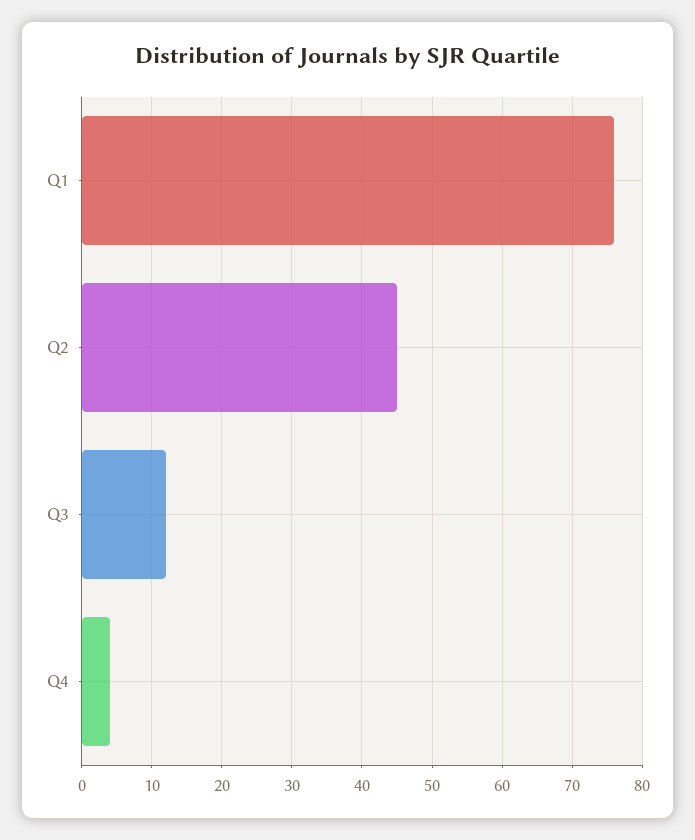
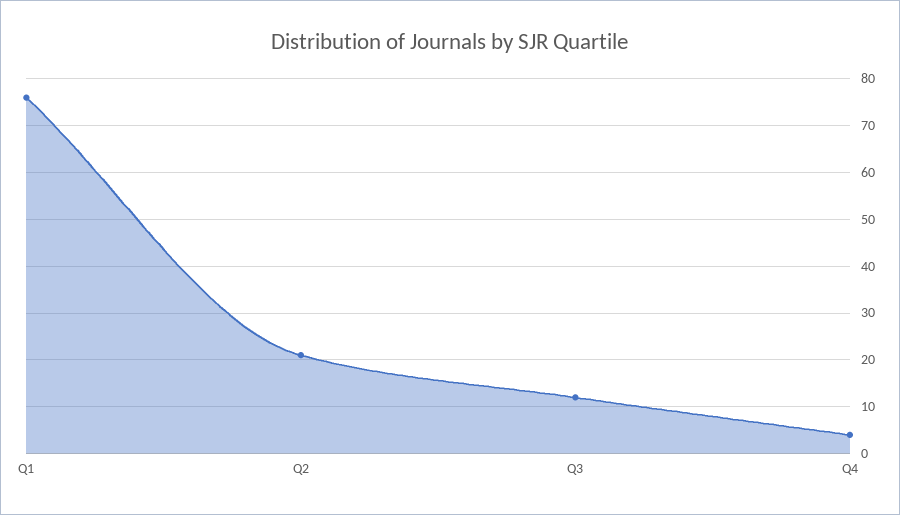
Q2: 45 -> 20

